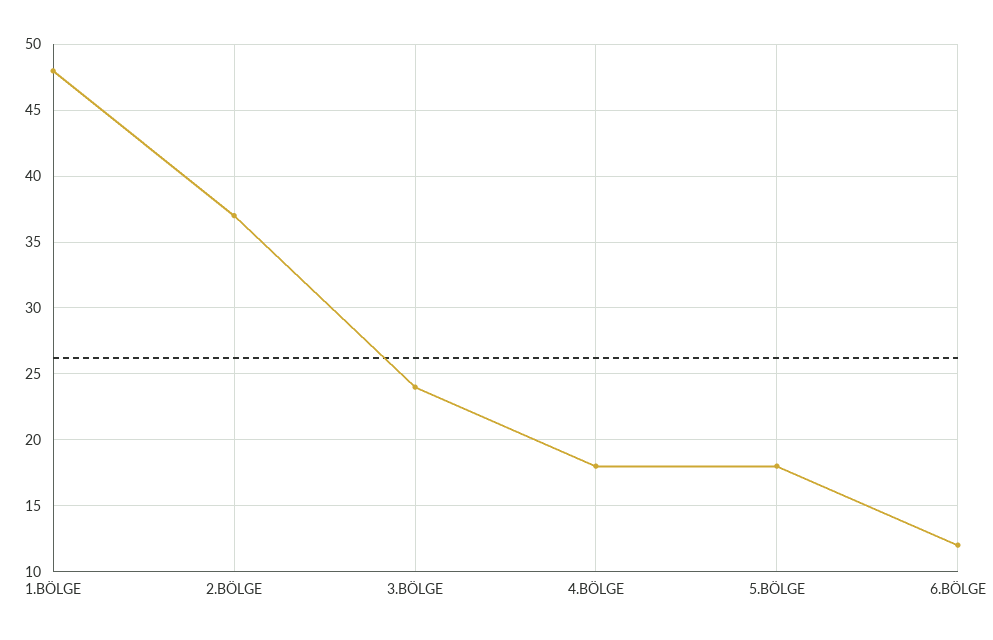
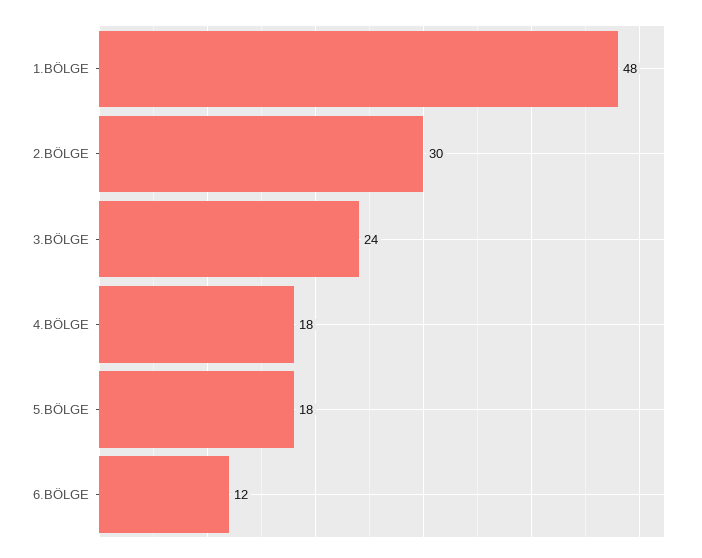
2.BÖLGE: 37 -> 30

